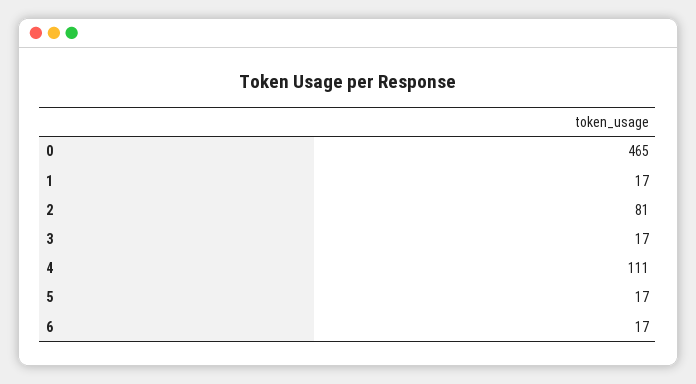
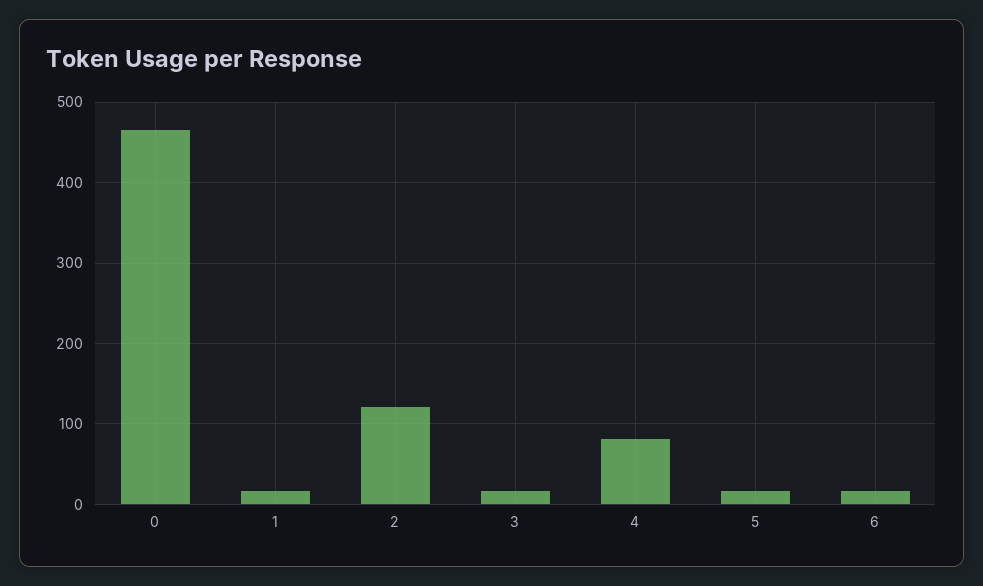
2: 81 -> 120
4: 111 -> 80

